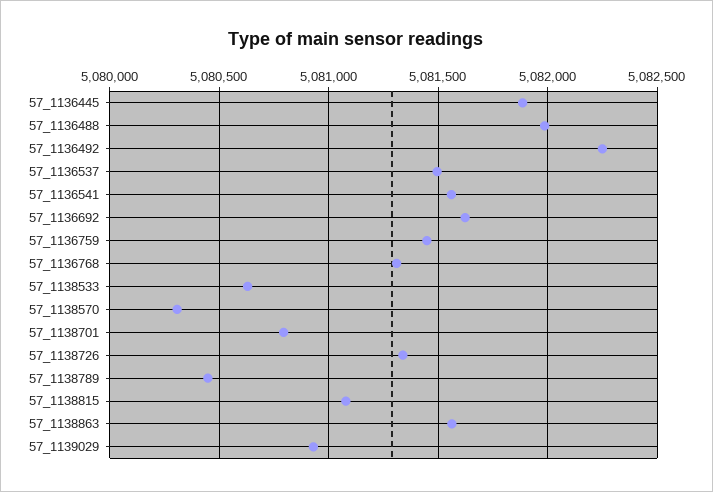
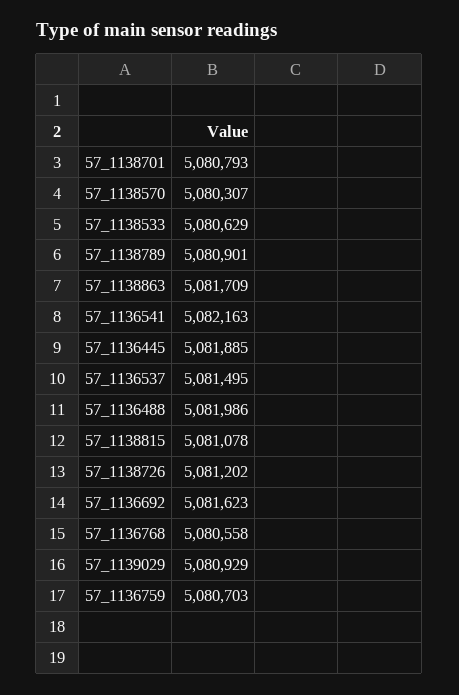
57_1136492: 5082250 -> none
57_1136541: 5081550 -> 5082163
57_1136759: 5081450 -> 5080703
57_1136768: 5081300 -> 5080558
57_1138726: 5081350 -> 5081202
57_1138789: 5080450 -> 5080901
57_1138863: 5081550 -> 5081709

